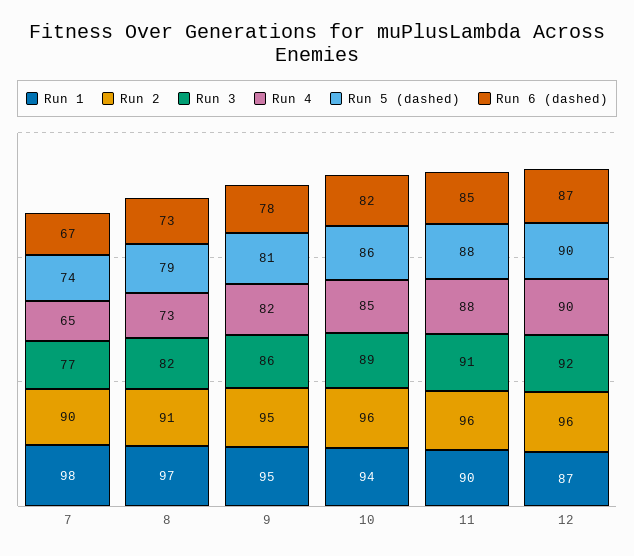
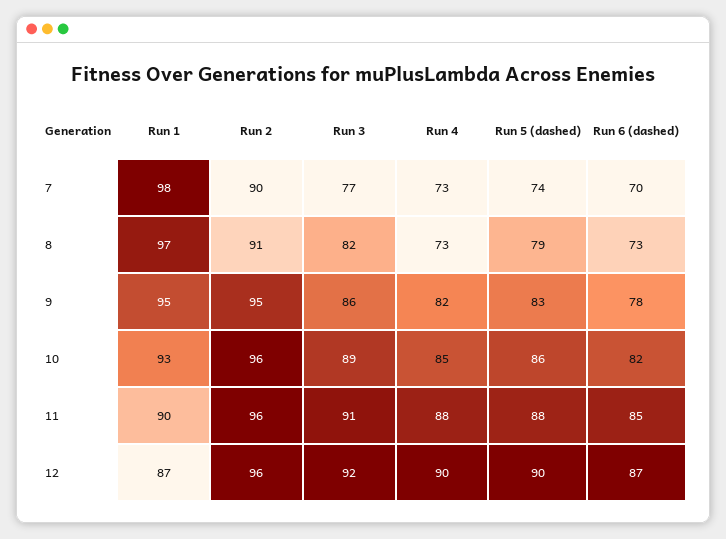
Run 4, 7: 65 -> 73
Run 6 (dashed), 7: 67 -> 70
Run 5 (dashed), 9: 81 -> 83
Run 1, 10: 94 -> 93

